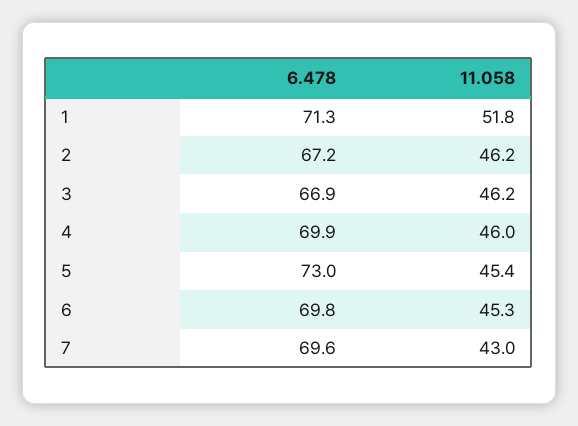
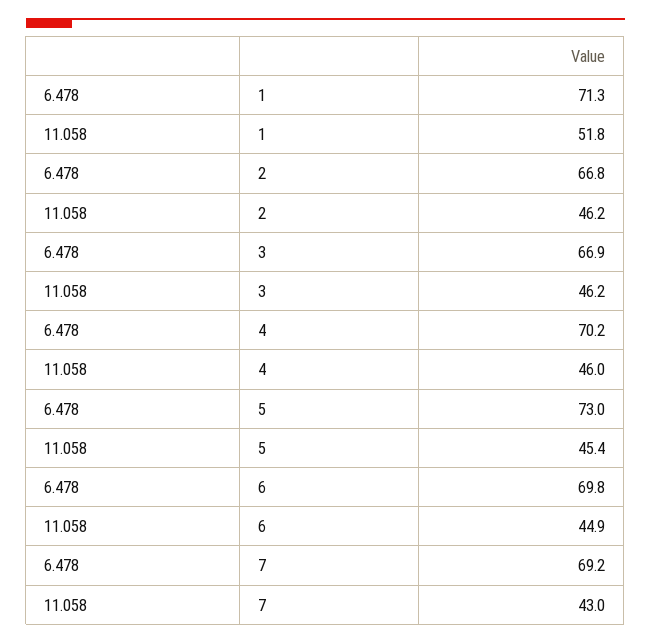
6.478, 2: 67.2 -> 66.8
6.478, 4: 69.9 -> 70.2
11.058, 6: 45.3 -> 44.9
6.478, 7: 69.6 -> 69.2

